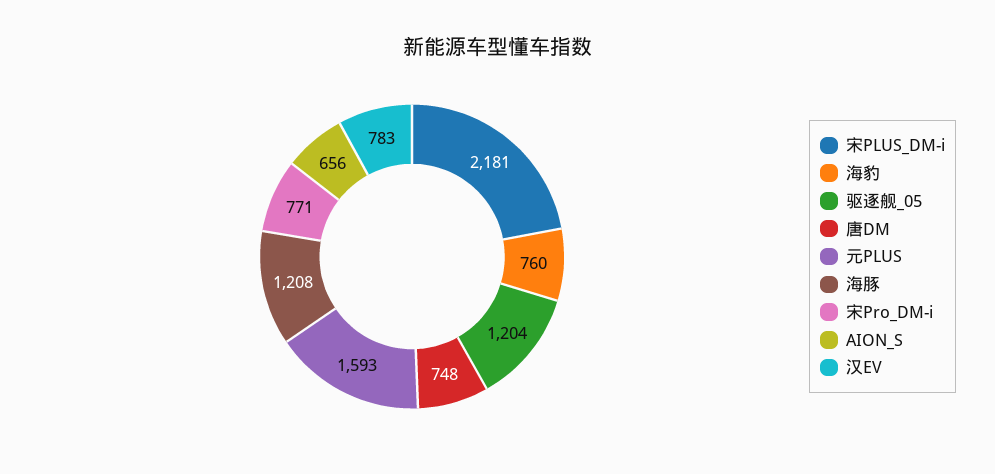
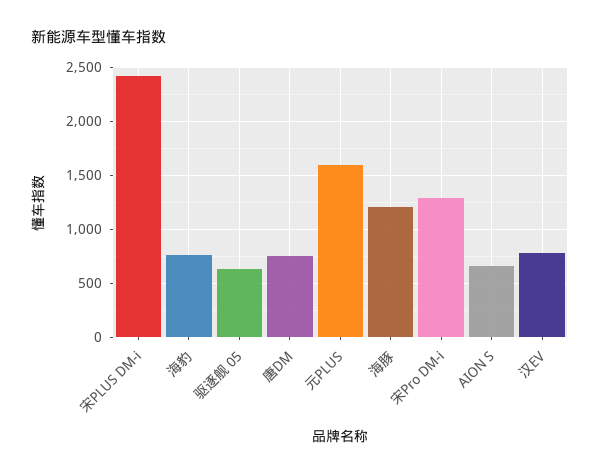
宋PLUS_DM-i: 2181 -> 2400
驱逐舰_05: 1204 -> 600
宋Pro_DM-i: 771 -> 1300

